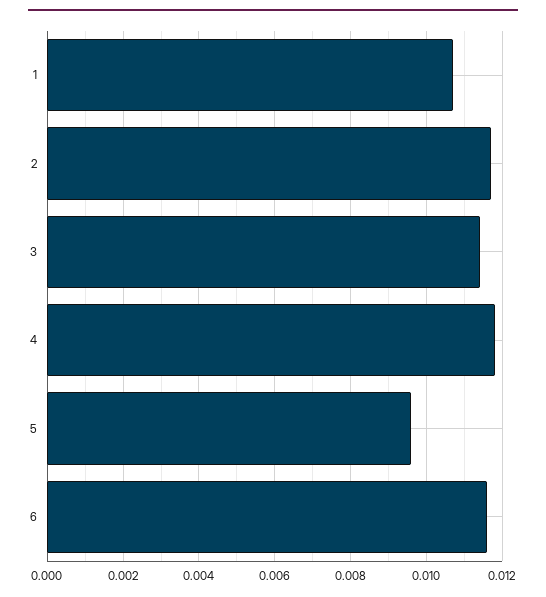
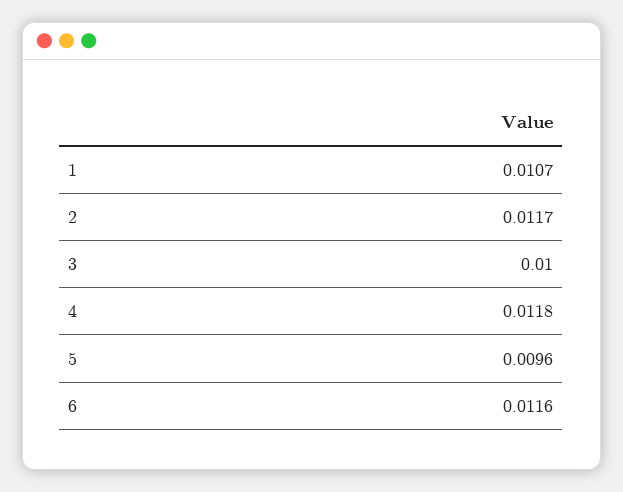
3: 0.0115 -> 0.01

